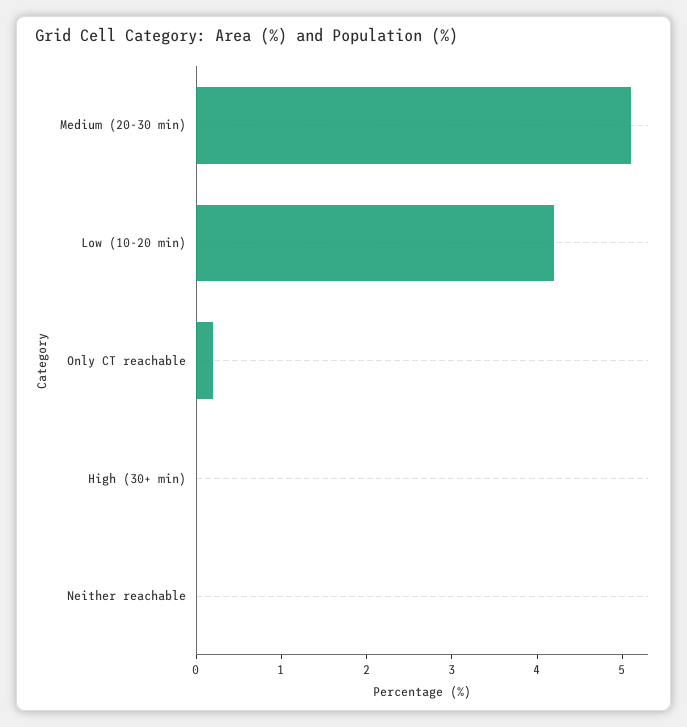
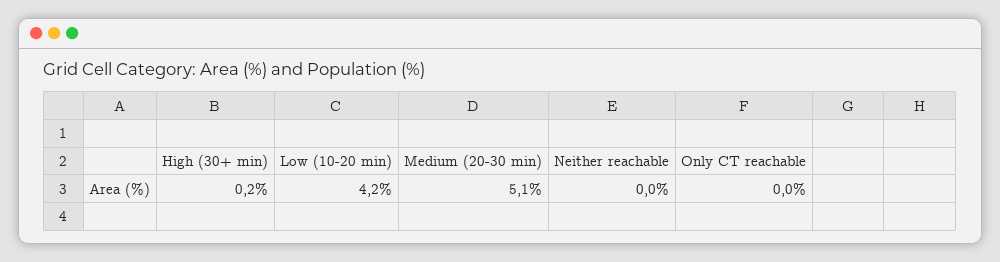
Only CT reachable: 0.2 -> 0
High (30+ min): 0 -> 0.2

